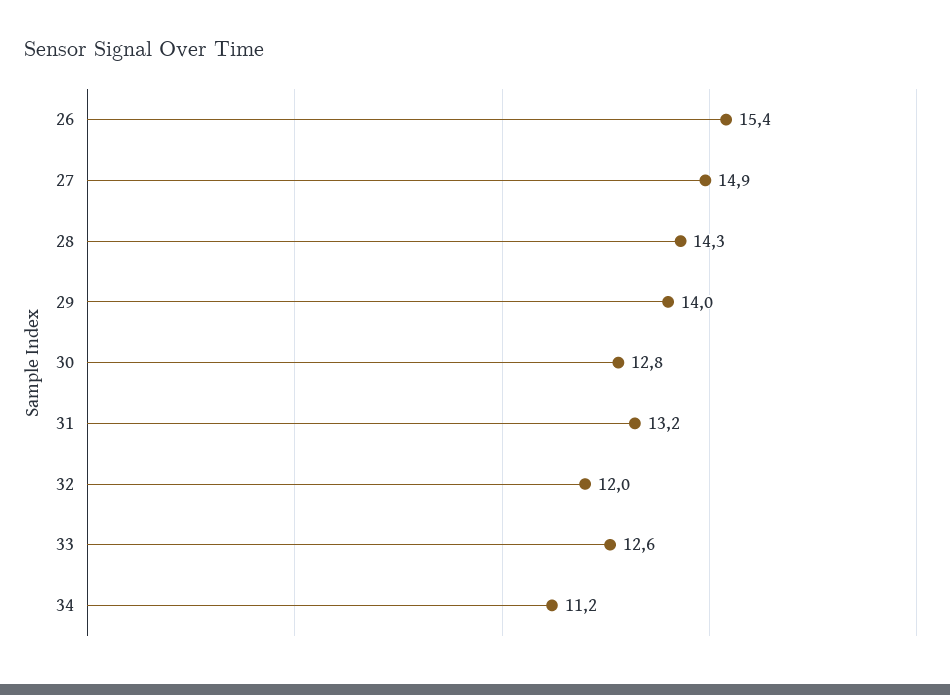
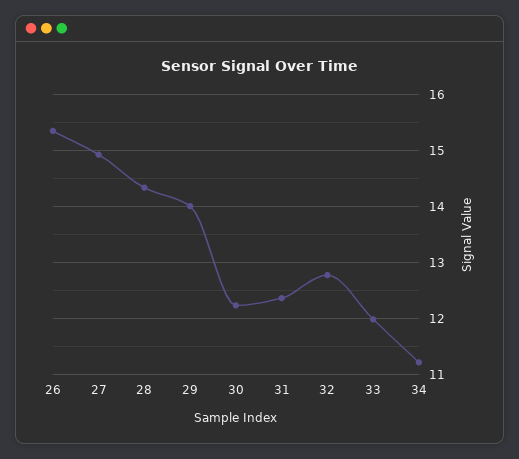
30: 12.8 -> 12.2
31: 13.2 -> 12.4
32: 12 -> 12.8
33: 12.6 -> 12

